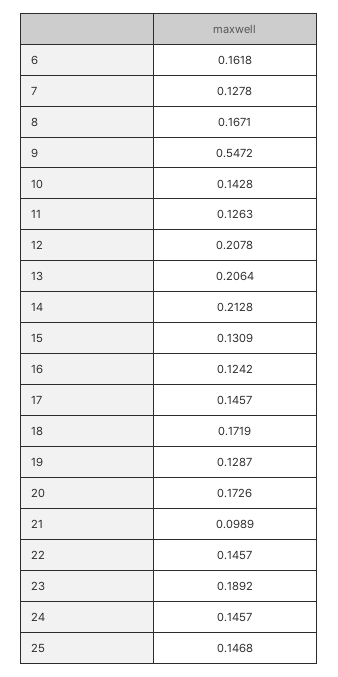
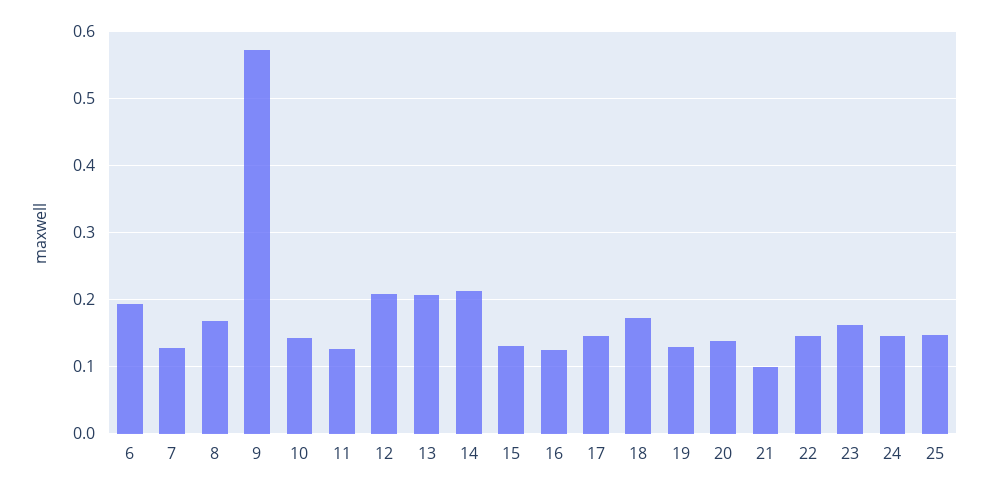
6: 0.1618 -> 0.19
9: 0.5472 -> 0.57
20: 0.1726 -> 0.14
23: 0.1892 -> 0.16

